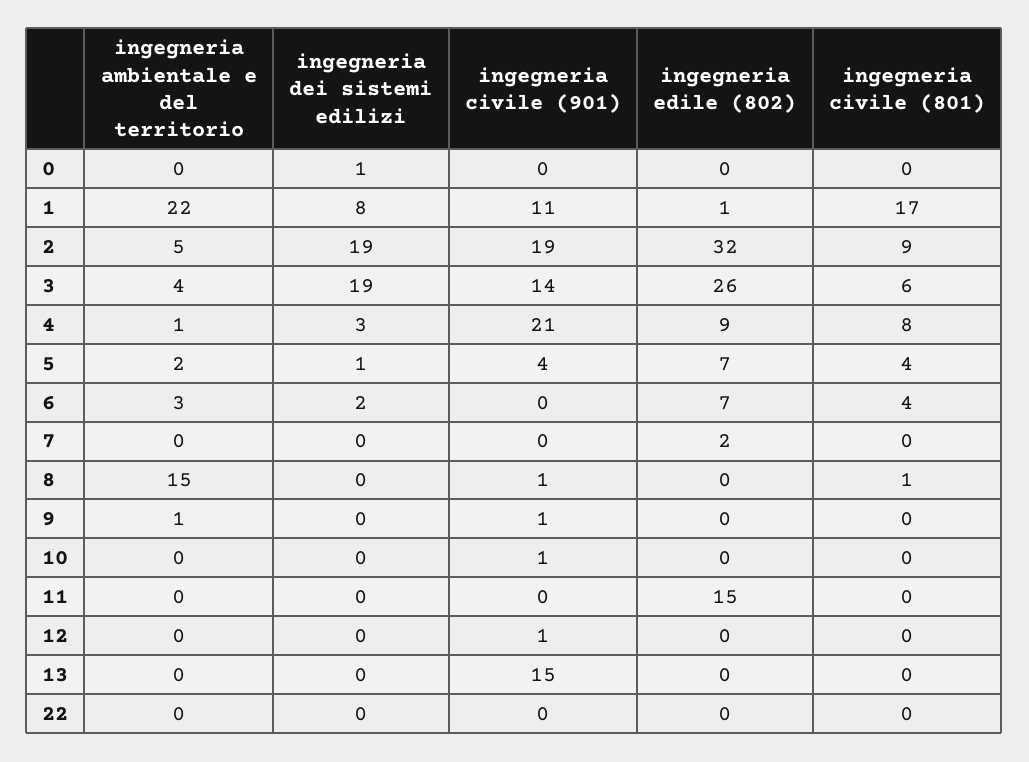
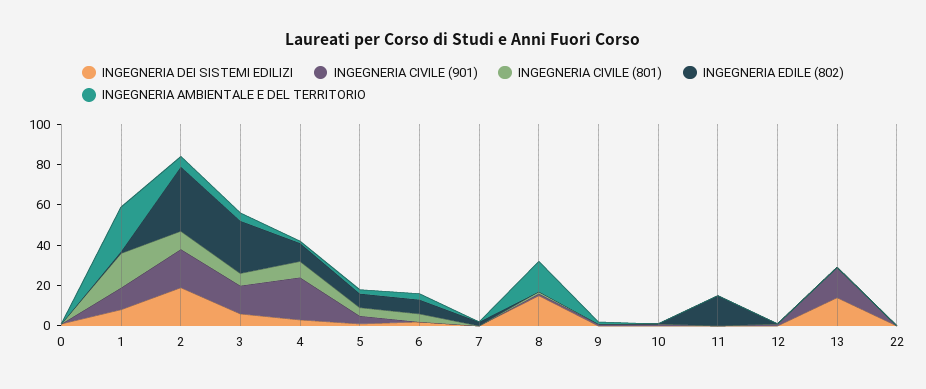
ingegneria dei sistemi edilizi, 3: 19 -> 5
ingegneria dei sistemi edilizi, 8: 0 -> 15
ingegneria dei sistemi edilizi, 13: 0 -> 15

